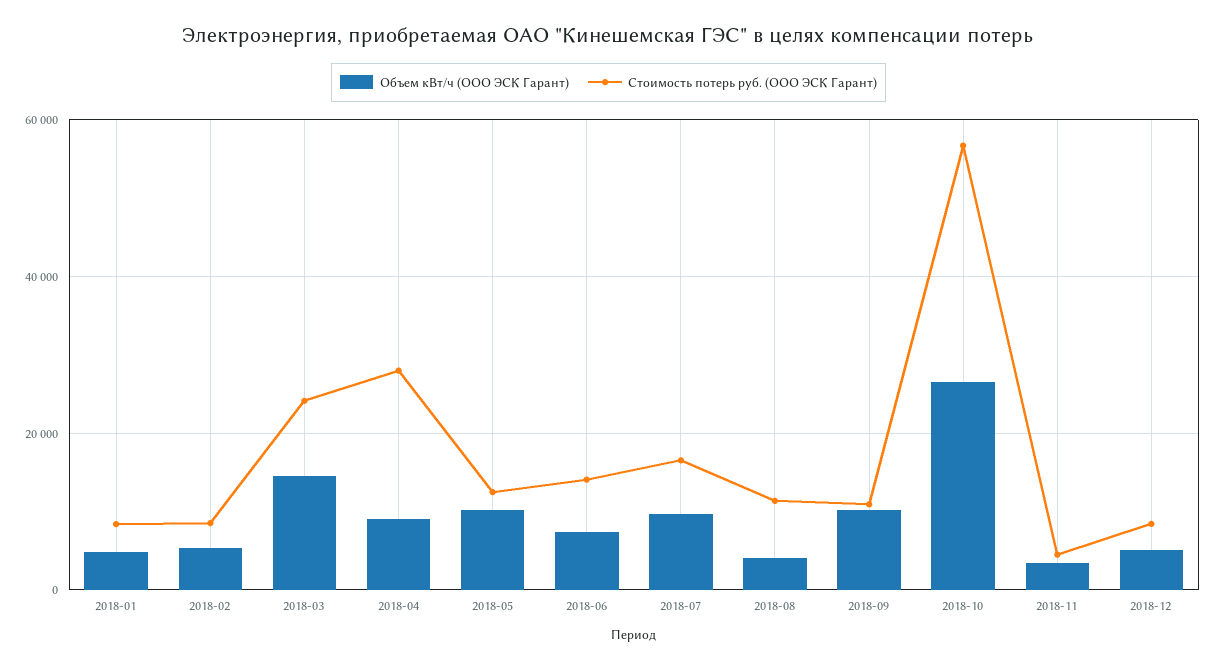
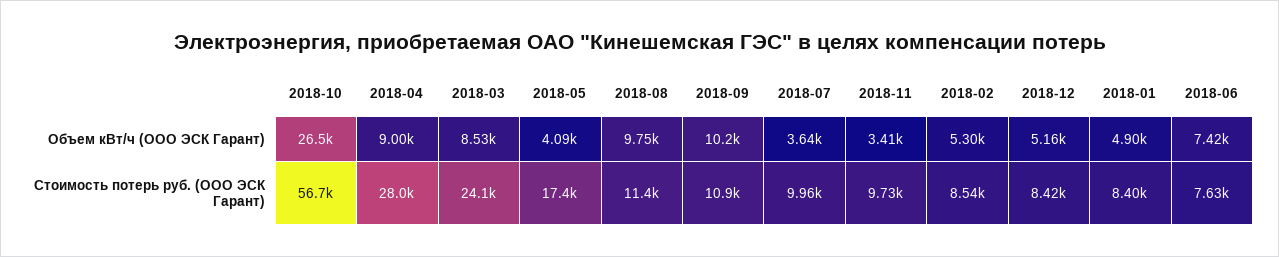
Объем кВт/ч (ООО ЭСК Гарант), 2018-03: 14000 -> 8530
Объем кВт/ч (ООО ЭСК Гарант), 2018-05: 10000 -> 4090
Стоимость потерь руб. (ООО ЭСК Гарант), 2018-05: 12000 -> 17400
Стоимость потерь руб. (ООО ЭСК Гарант), 2018-06: 14000 -> 7630
Объем кВт/ч (ООО ЭСК Гарант), 2018-07: 10000 -> 3640
Стоимость потерь руб. (ООО ЭСК Гарант), 2018-07: 16000 -> 9960
Объем кВт/ч (ООО ЭСК Гарант), 2018-08: 4000 -> 9750
Стоимость потерь руб. (ООО ЭСК Гарант), 2018-11: 4000 -> 9730

